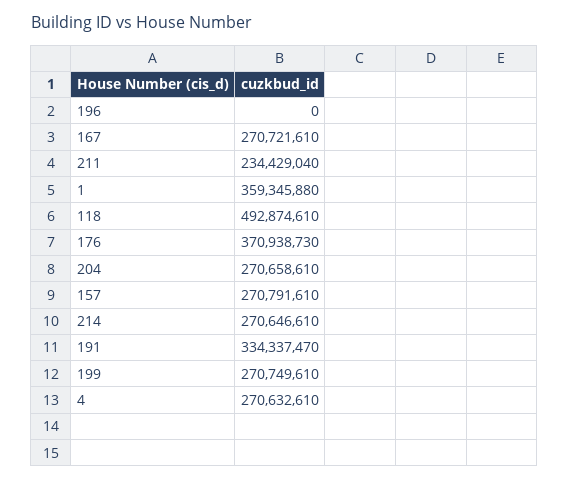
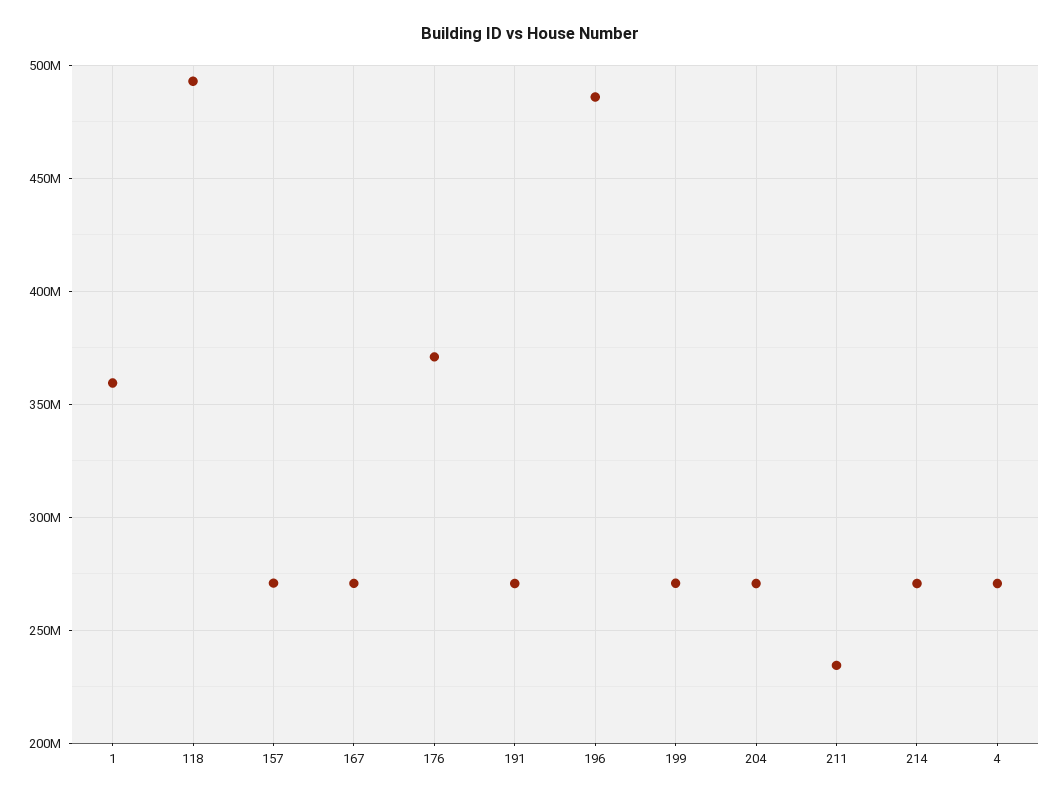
196: 0 -> 485000000
191: 334337470 -> 270000000

